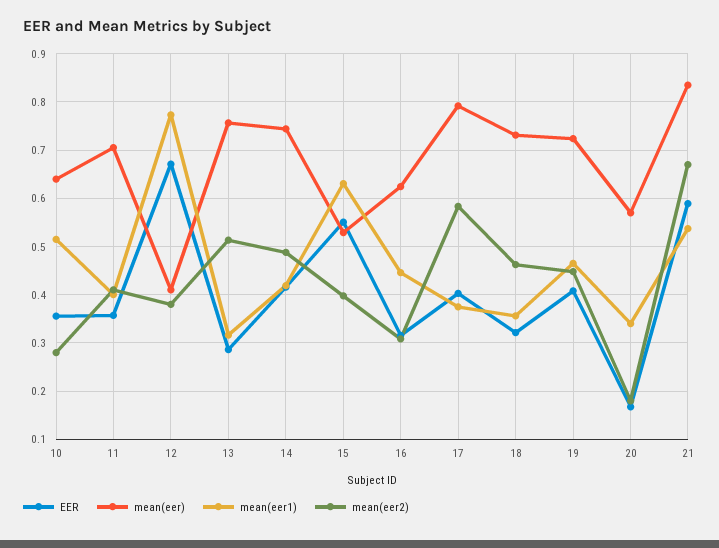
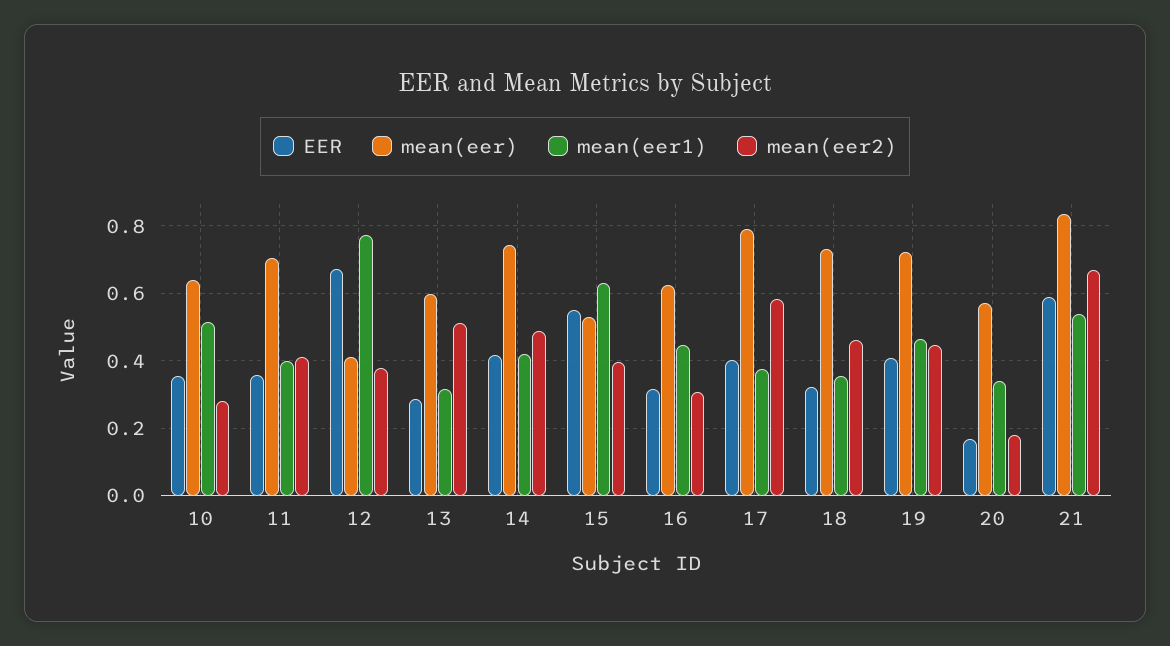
mean(eer), 13: 0.76 -> 0.6

